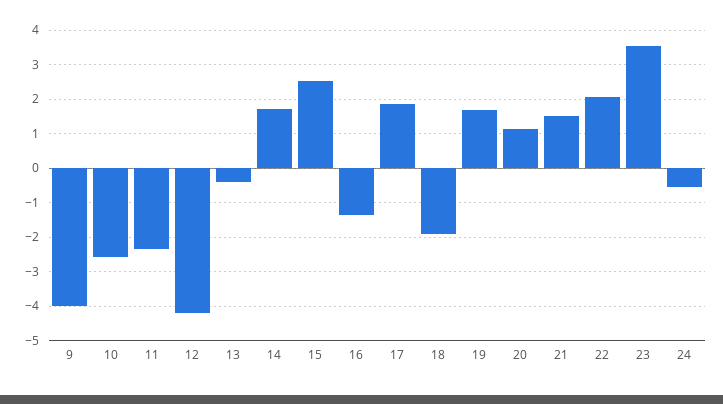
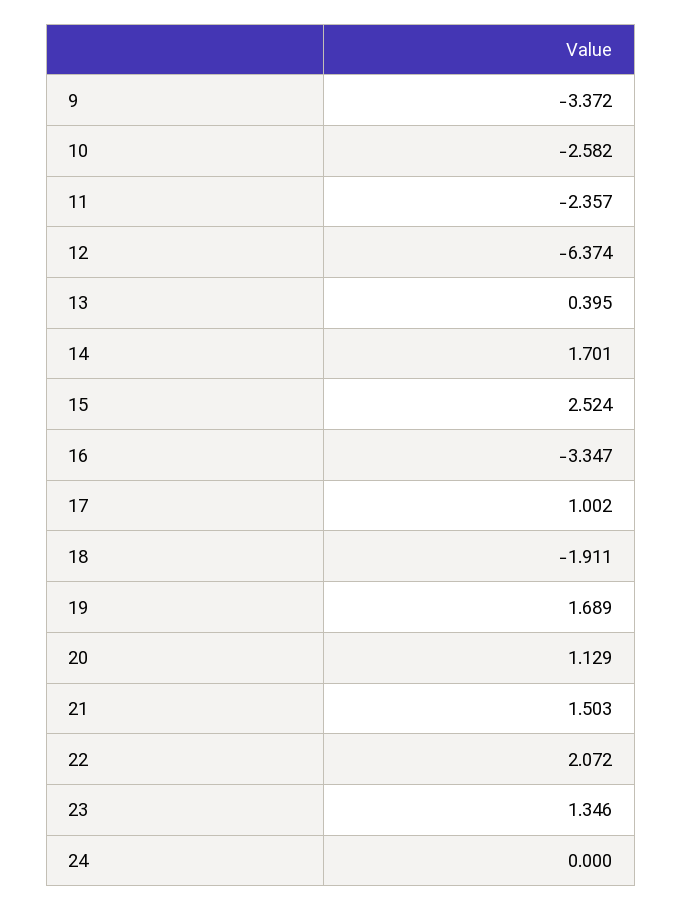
9: -4 -> -3.372
12: -4.2 -> -6.374
13: -0.4 -> 0.395
16: -1.4 -> -3.347
17: 1.8 -> 1.002
23: 3.6 -> 1.346
24: -0.6 -> 0

